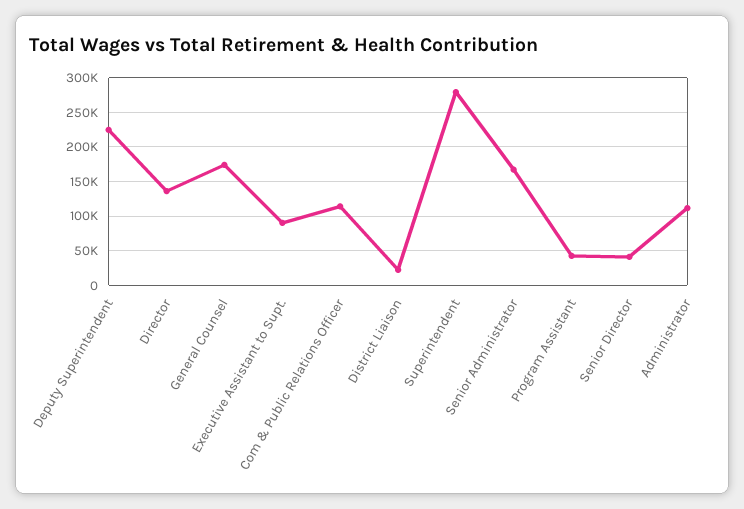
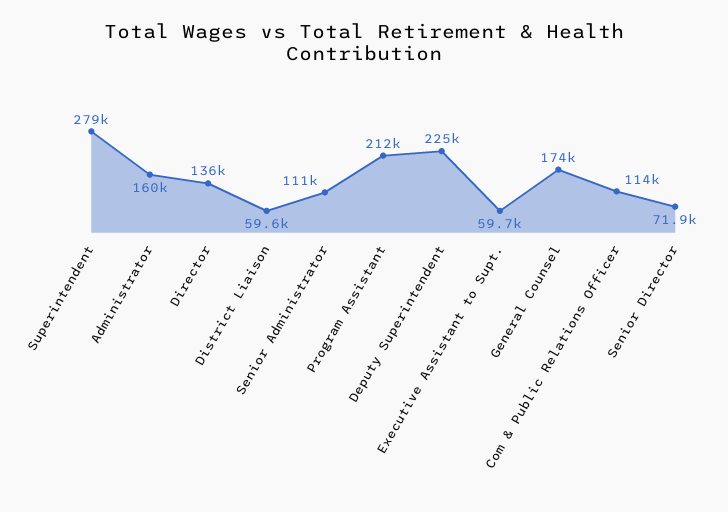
Executive Assistant to Supt.: 90000 -> 59700
District Liaison: 20000 -> 59600
Senior Administrator: 170000 -> 111000
Program Assistant: 40000 -> 212000
Senior Director: 40000 -> 71900
Administrator: 110000 -> 160000

